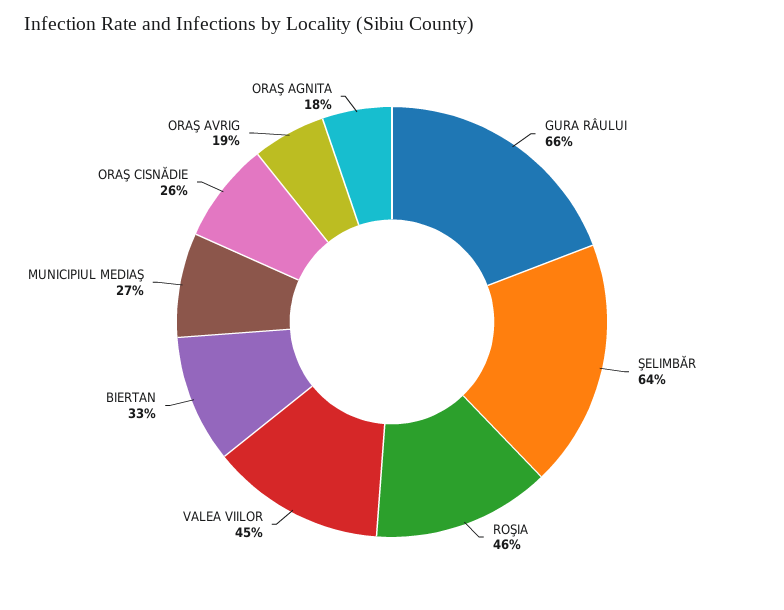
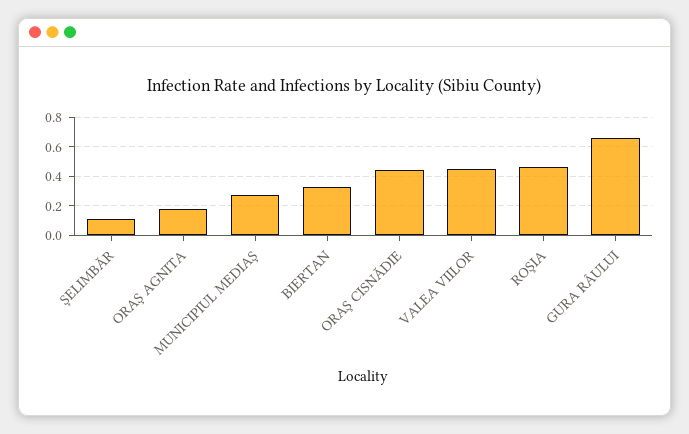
ŞELIMBĂR: 0.64 -> 0.1
ORAŞ CISNĂDIE: 0.26 -> 0.45
ORAŞ AVRIG: 0.19 -> none

